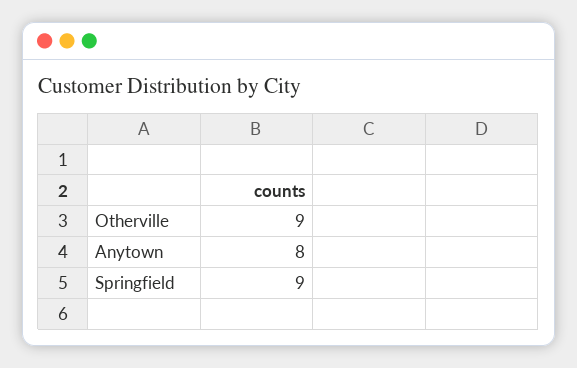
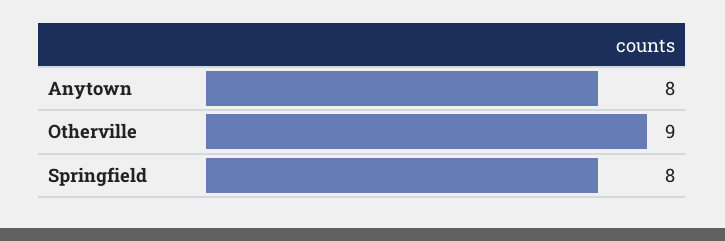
Springfield: 9 -> 8

